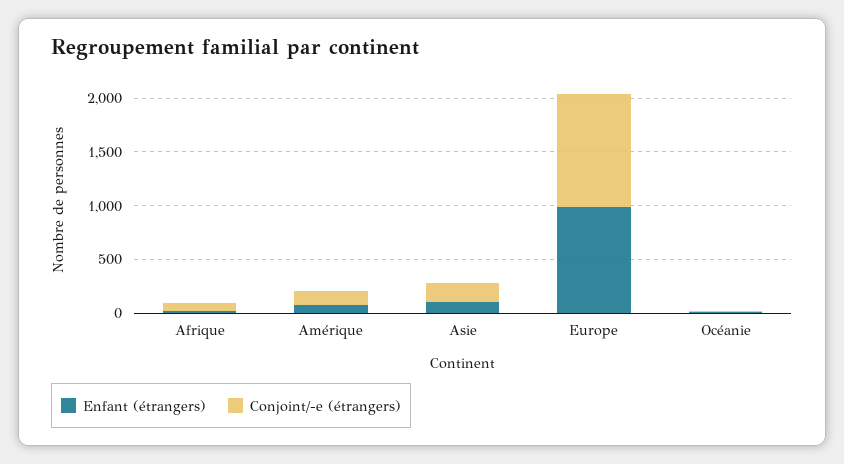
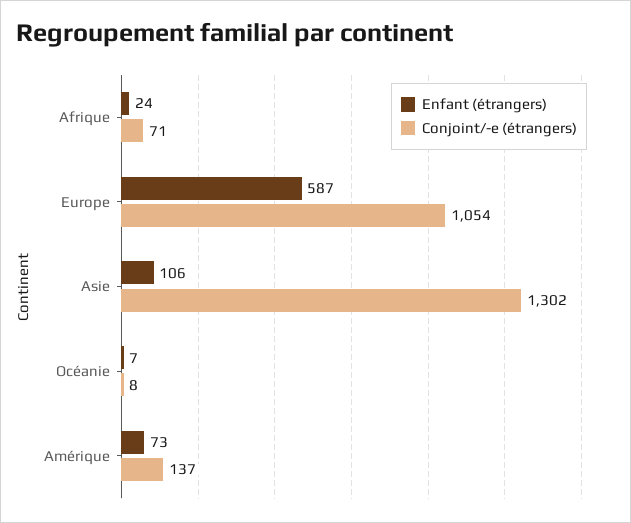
Conjoint/-e (étrangers), Asie: 200 -> 1302
Enfant (étrangers), Europe: 1000 -> 587

